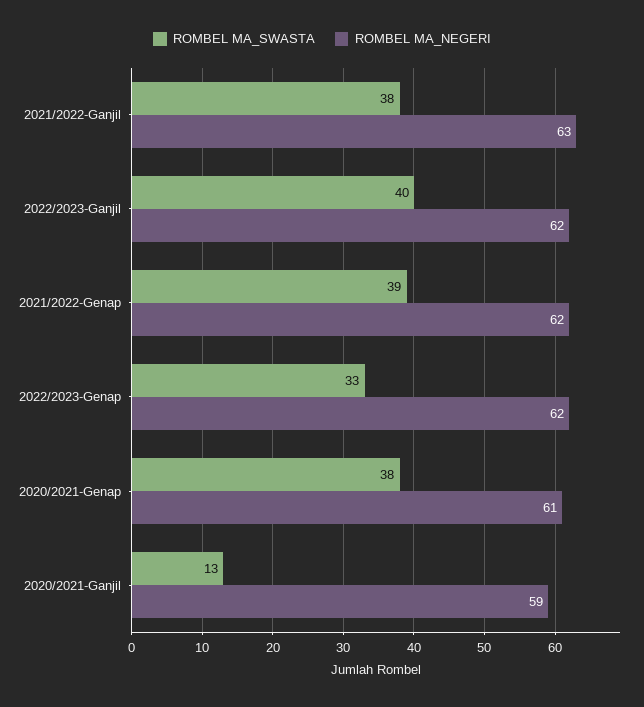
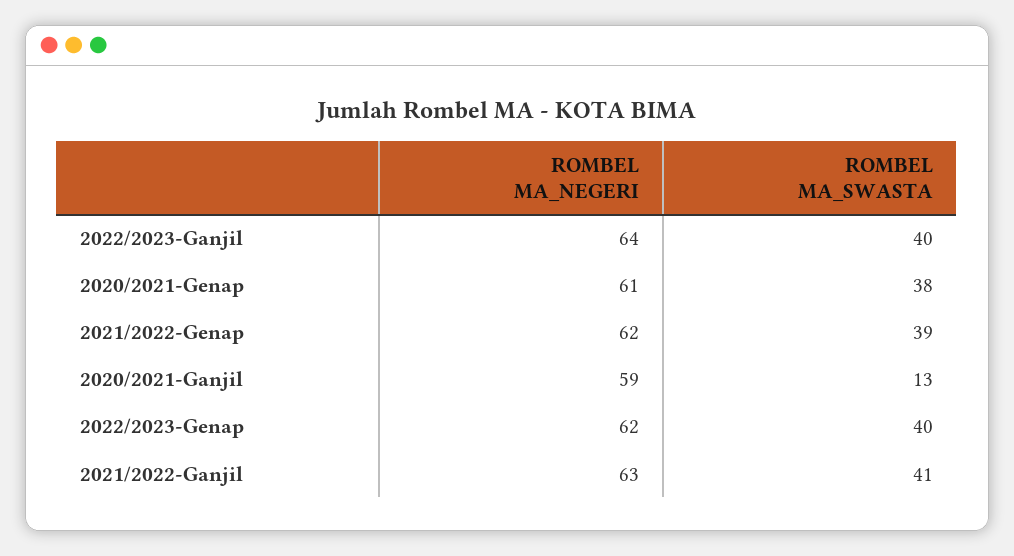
ROMBEL MA_SWASTA, 2021/2022-Ganjil: 38 -> 41
ROMBEL MA_NEGERI, 2022/2023-Ganjil: 62 -> 64
ROMBEL MA_SWASTA, 2022/2023-Genap: 33 -> 40

